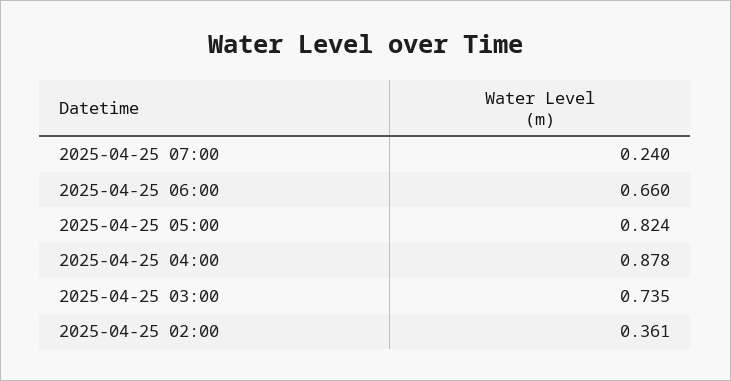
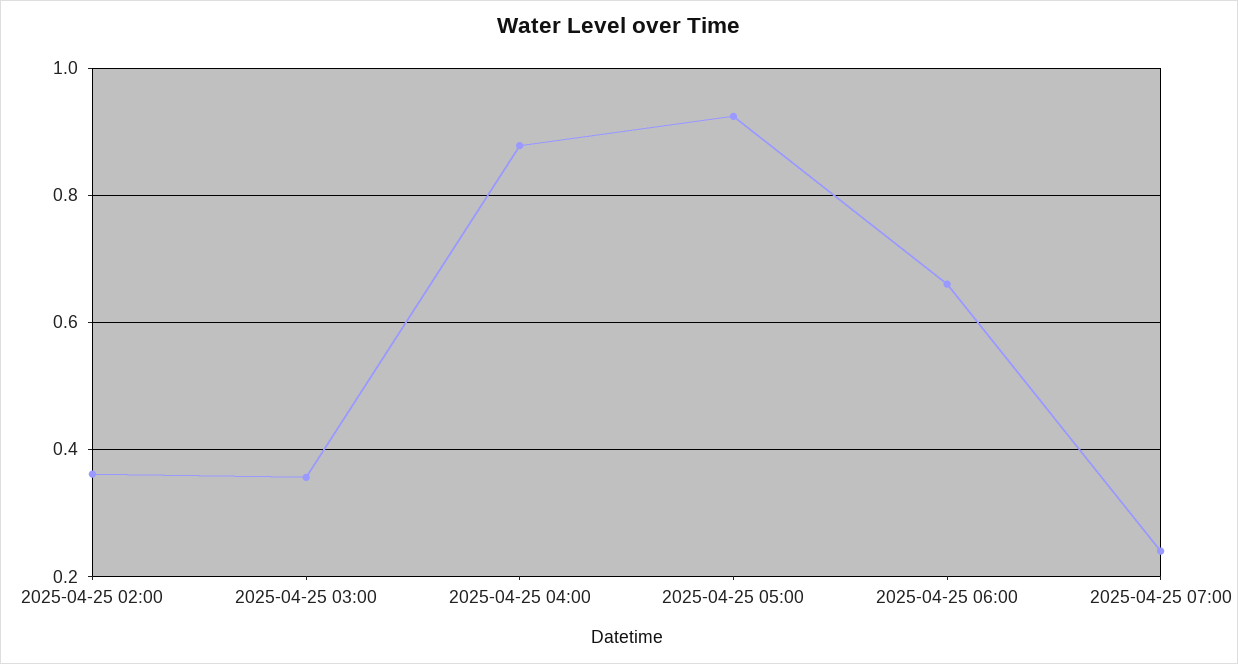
2025-04-25 05:00: 0.824 -> 0.92
2025-04-25 03:00: 0.735 -> 0.36

